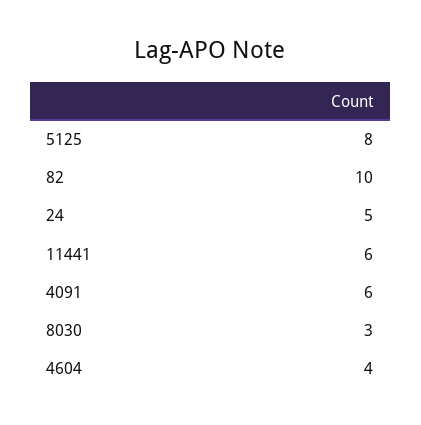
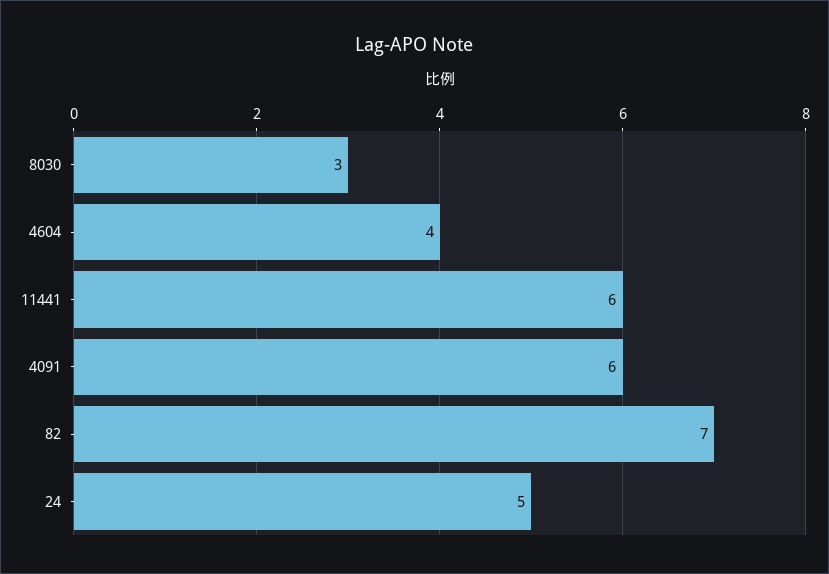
5125: 8 -> none
82: 10 -> 7

